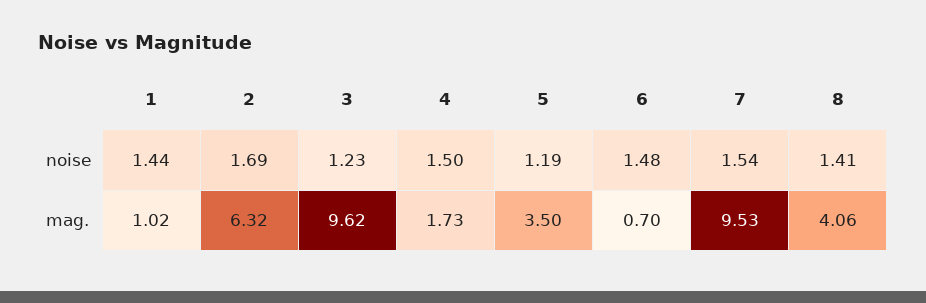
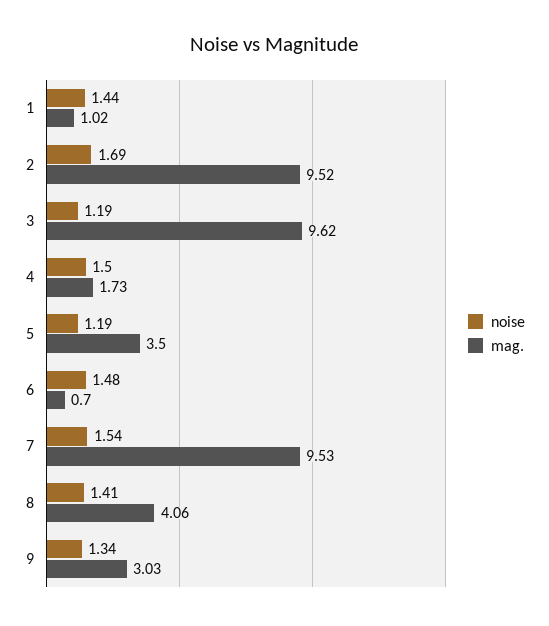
noise, 3: 1.23 -> 1.19
mag., 2: 6.32 -> 9.52
noise, 9: none -> 1.34
mag., 9: none -> 3.03

